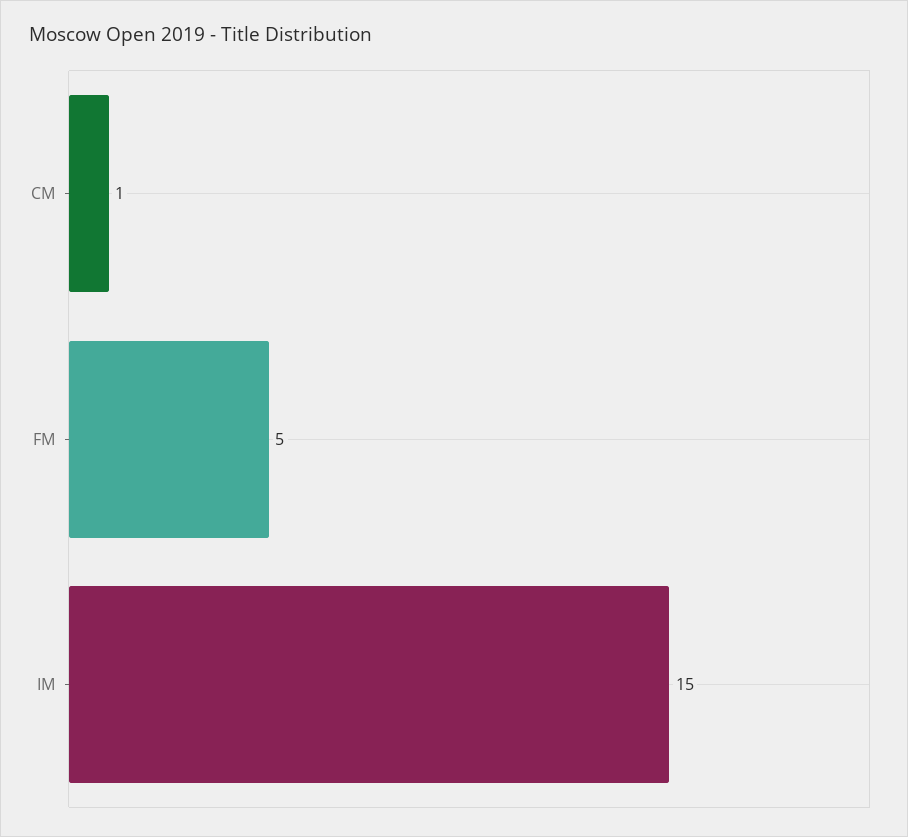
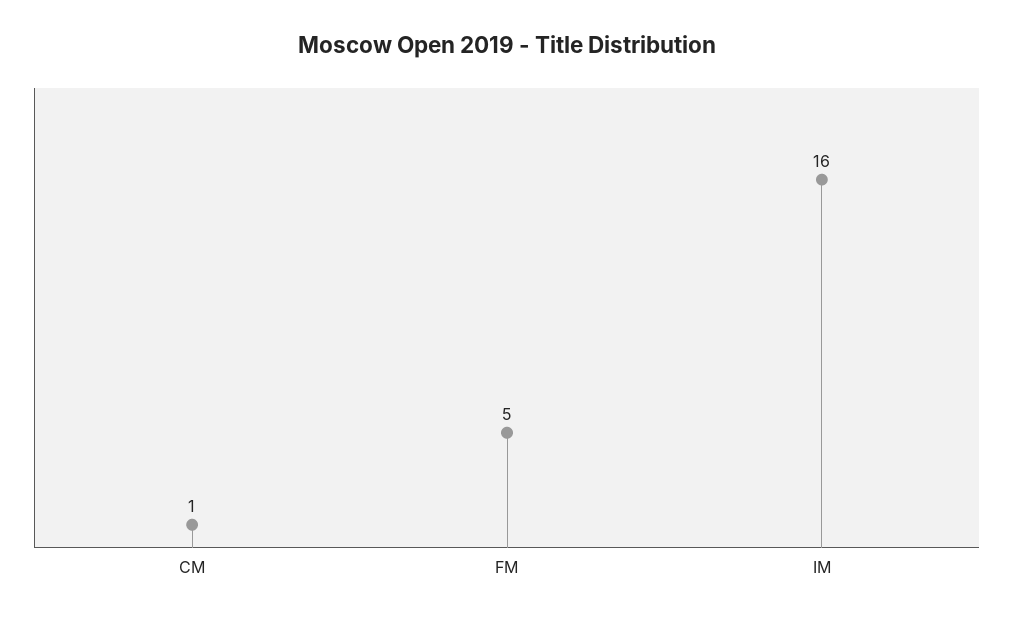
IM: 15 -> 16

